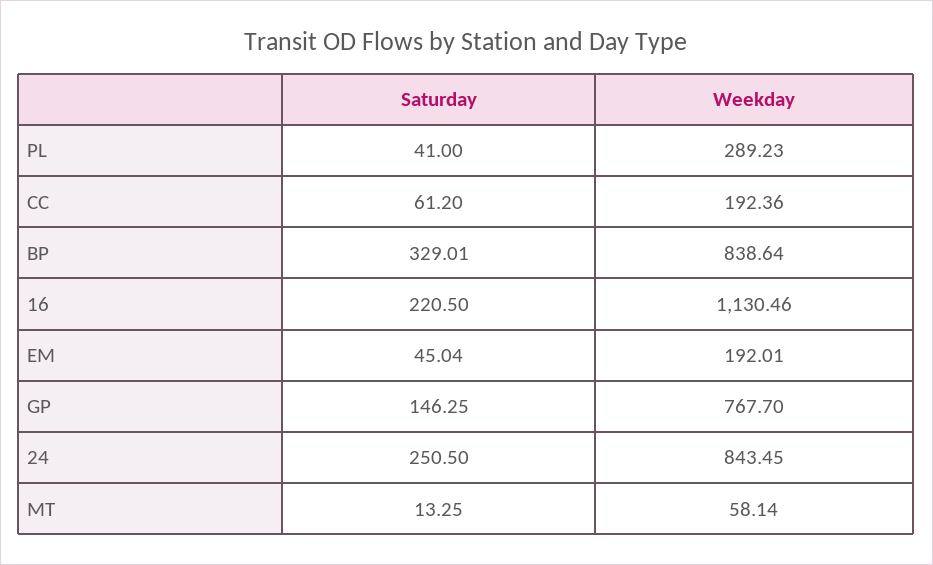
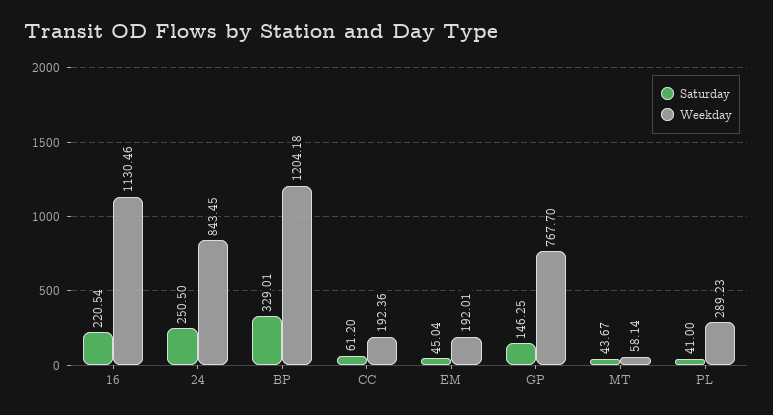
Weekday, BP: 838.64 -> 1204.18
Saturday, 16: 220.5 -> 220.54
Saturday, MT: 13.25 -> 43.67

